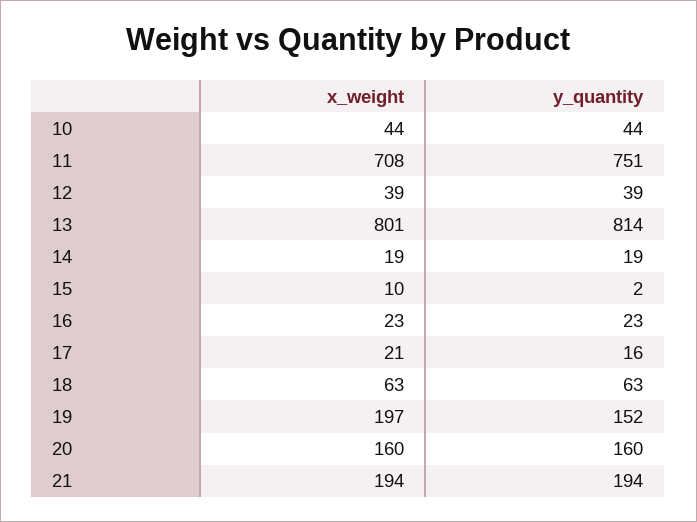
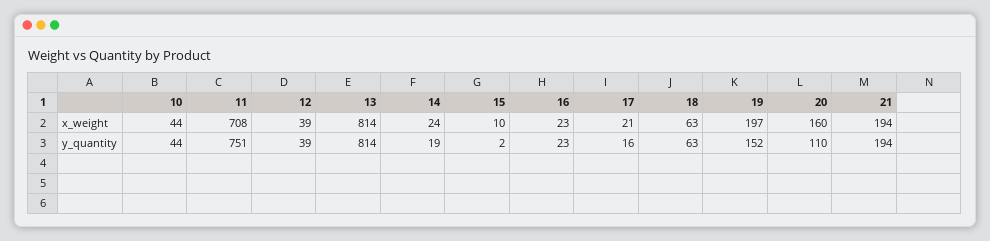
x_weight, 13: 801 -> 814
x_weight, 14: 19 -> 24
y_quantity, 20: 160 -> 110

